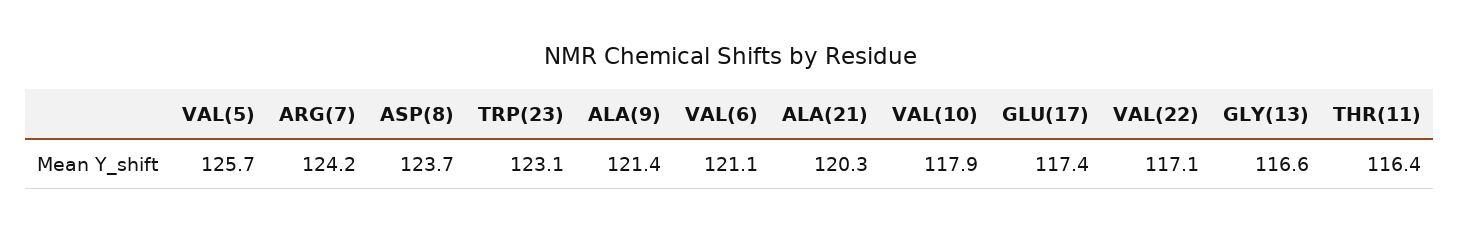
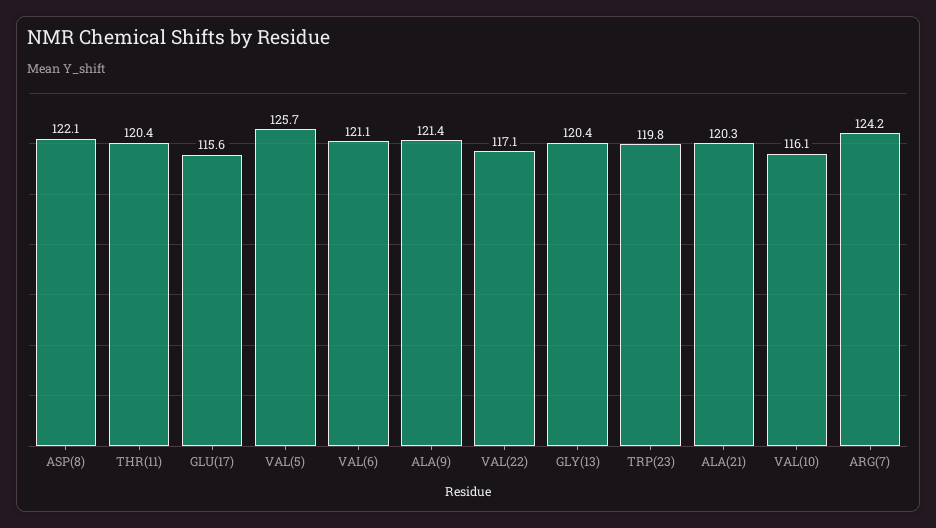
ASP(8): 123.7 -> 122.1
TRP(23): 123.1 -> 119.8
VAL(10): 117.9 -> 116.1
GLU(17): 117.4 -> 115.6
GLY(13): 116.6 -> 120.4
THR(11): 116.4 -> 120.4

